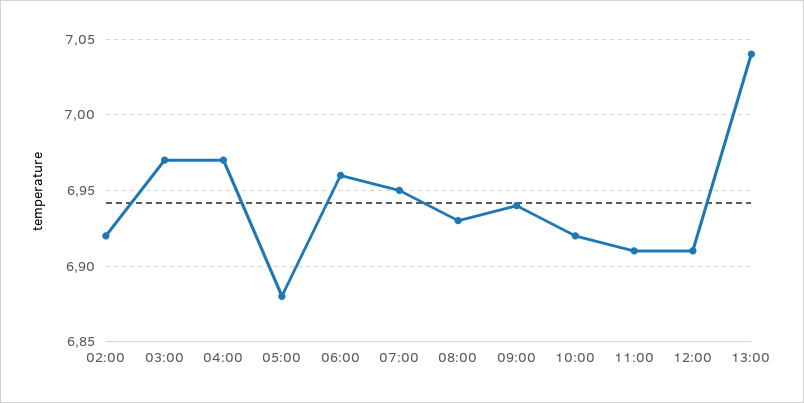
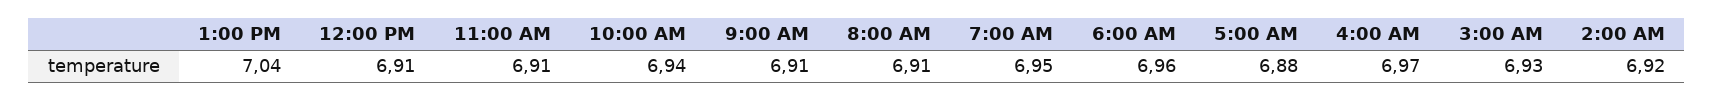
03:00: 6.97 -> 6.93
08:00: 6.93 -> 6.91
09:00: 6.94 -> 6.91
10:00: 6.92 -> 6.94

